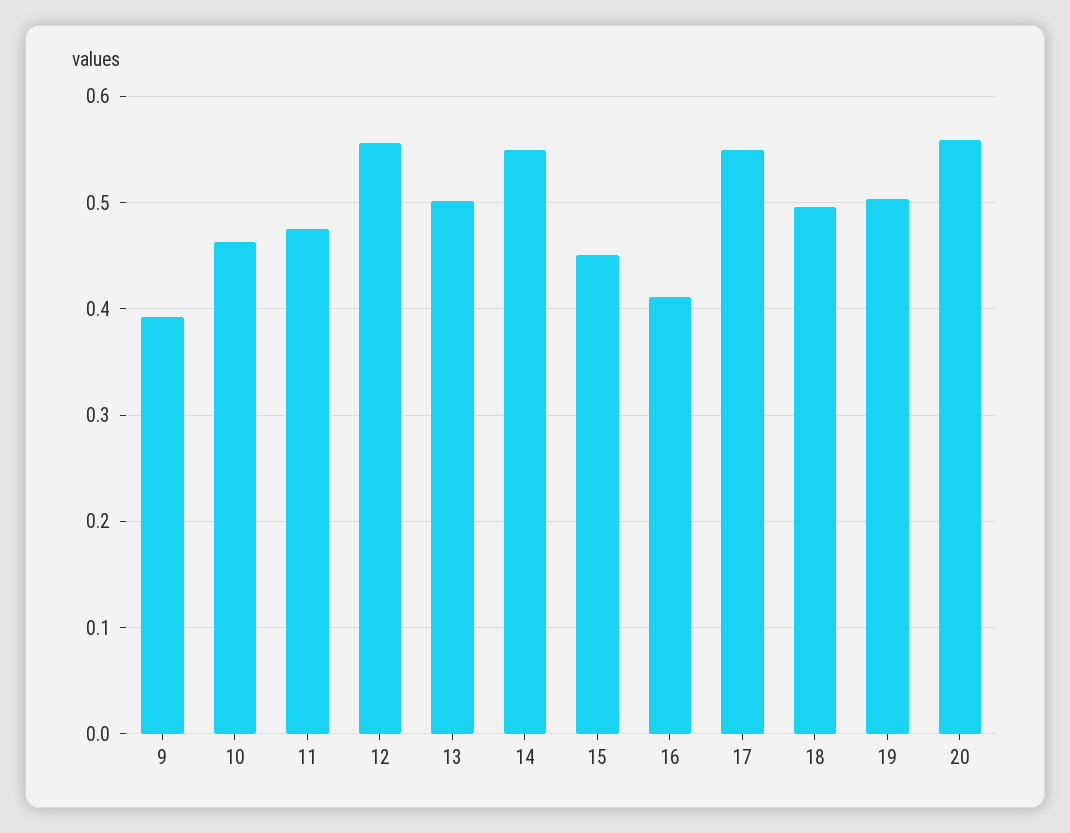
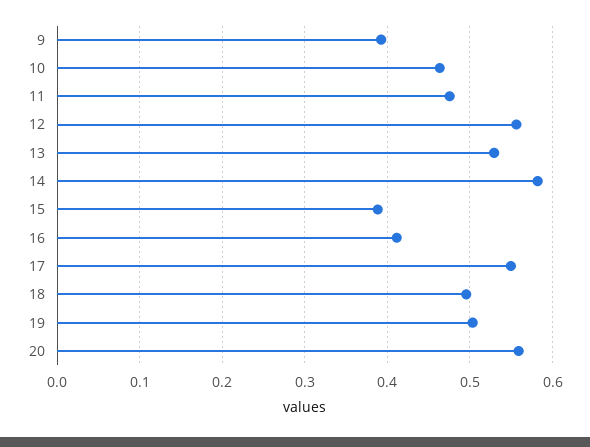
13: 0.5 -> 0.53
14: 0.55 -> 0.58
15: 0.45 -> 0.39

